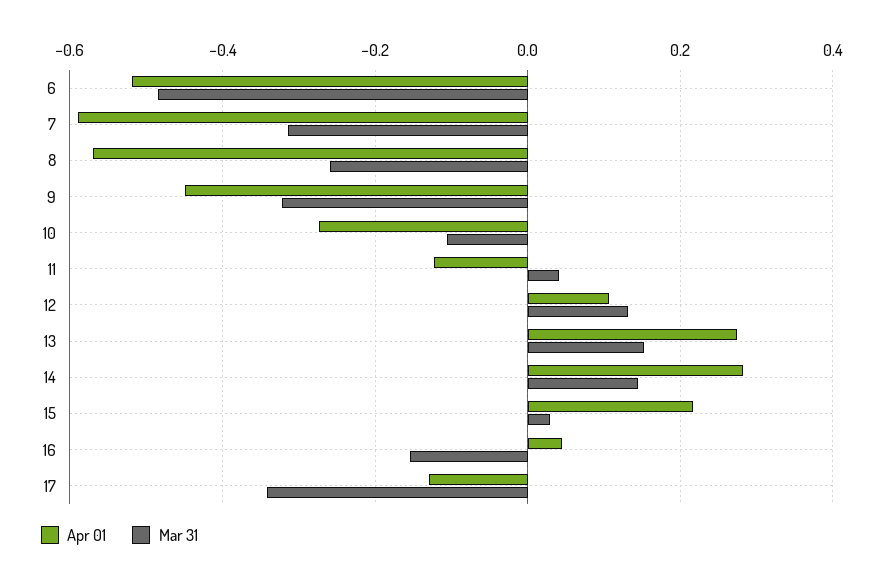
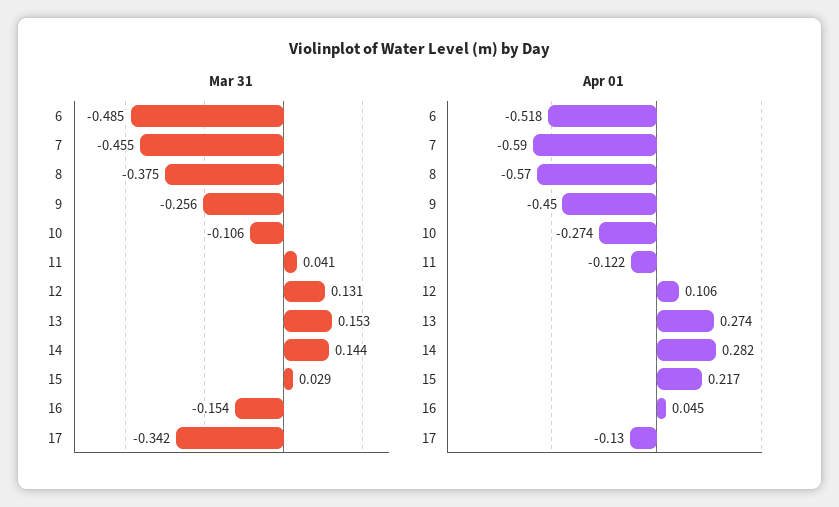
Mar 31, 7: -0.32 -> -0.455
Mar 31, 8: -0.26 -> -0.375
Mar 31, 9: -0.32 -> -0.256

